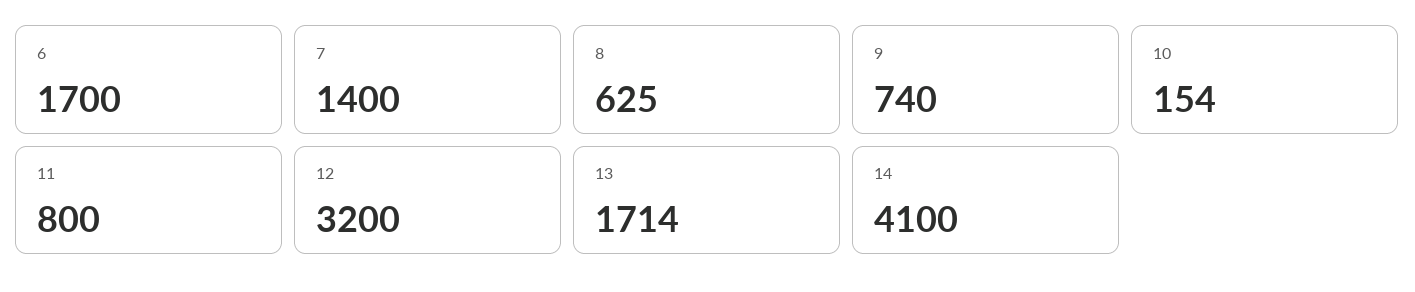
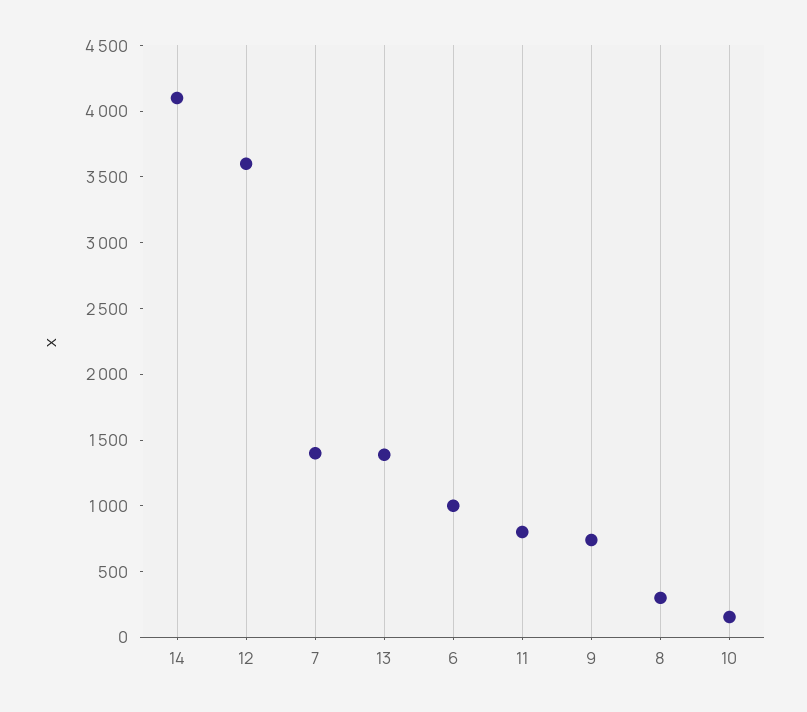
6: 1700 -> 1000
8: 625 -> 300
12: 3200 -> 3600
13: 1714 -> 1400

